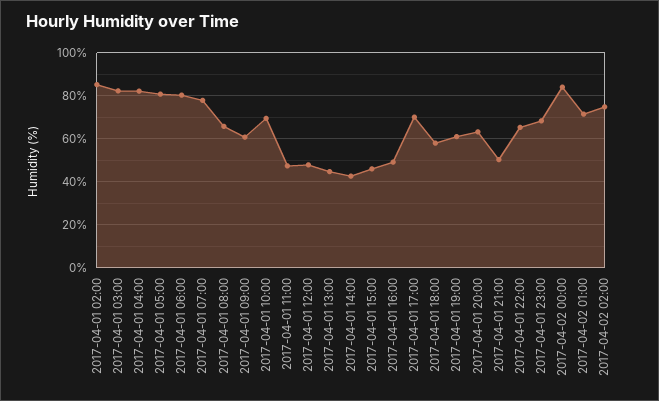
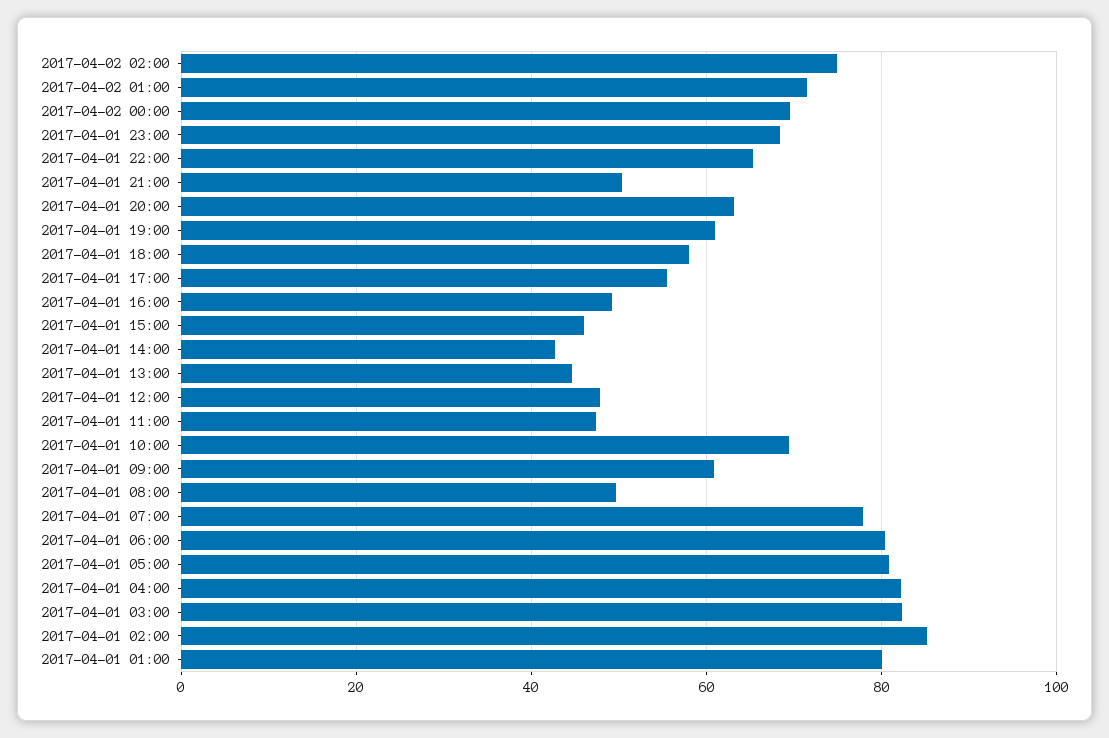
2017-04-01 08:00: 65 -> 50
2017-04-01 17:00: 70 -> 56
2017-04-02 00:00: 85 -> 70
2017-04-01 01:00: none -> 80

